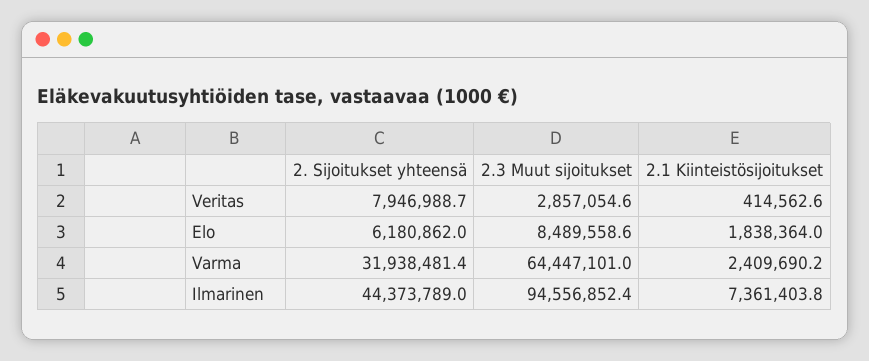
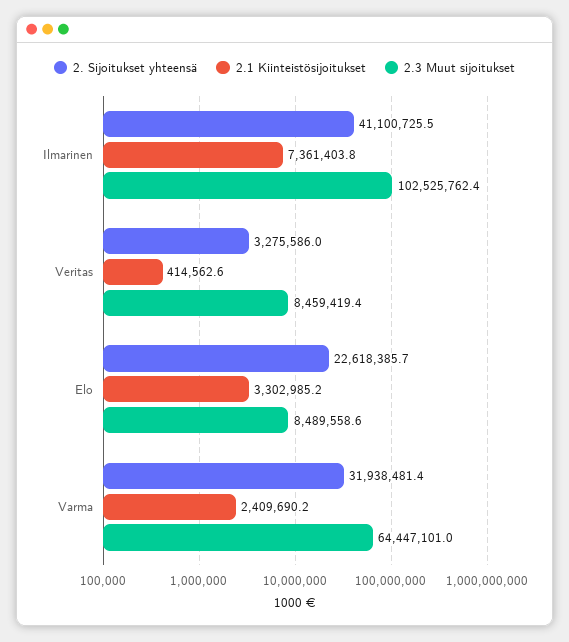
2. Sijoitukset yhteensä, Veritas: 7946988.7 -> 3275586
2.3 Muut sijoitukset, Veritas: 2857054.6 -> 8459419.4
2. Sijoitukset yhteensä, Elo: 6180862 -> 22618385.7
2.1 Kiinteistösijoitukset, Elo: 1838364 -> 3302985.2
2. Sijoitukset yhteensä, Ilmarinen: 44373789 -> 41100725.5
2.3 Muut sijoitukset, Ilmarinen: 94556852.4 -> 102525762.4

